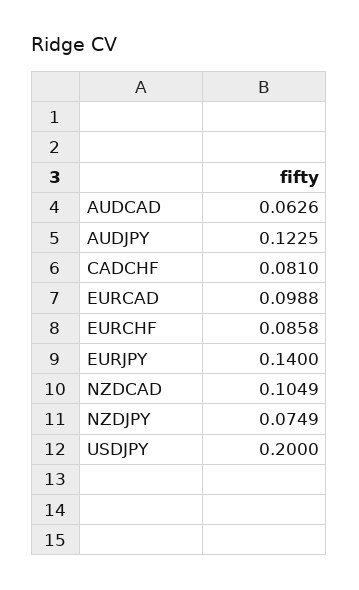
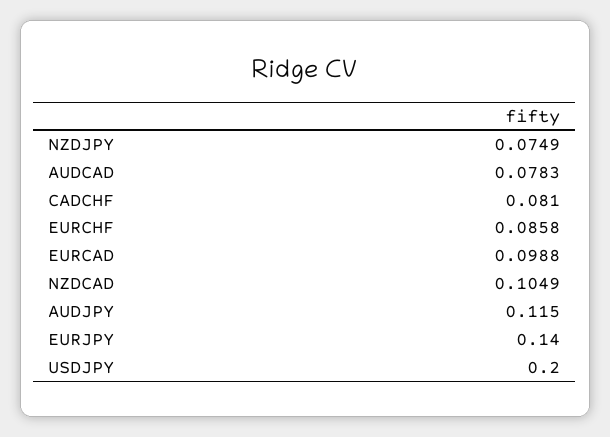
AUDCAD: 0.0626 -> 0.0783
AUDJPY: 0.1225 -> 0.115

